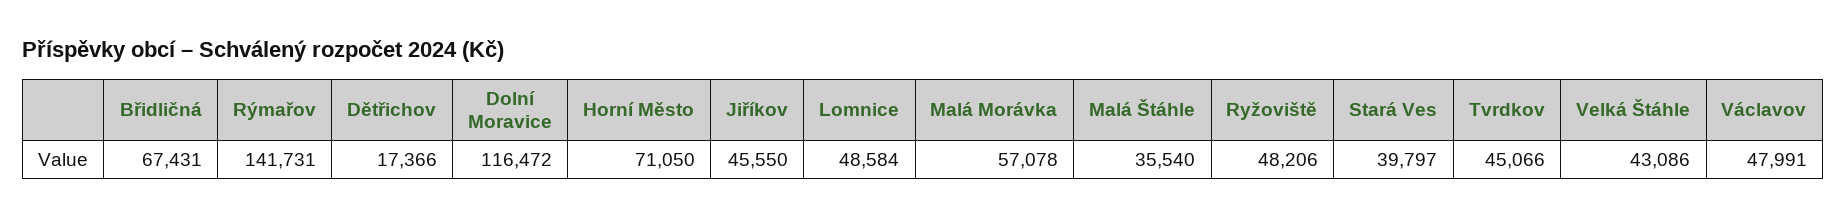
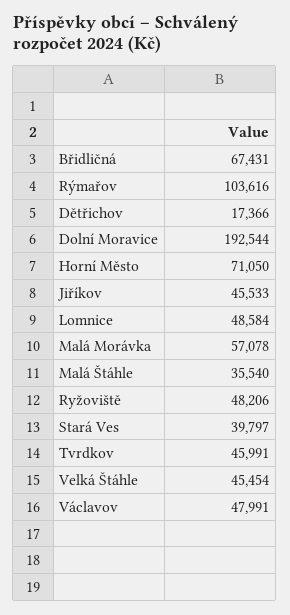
Rýmařov: 141731 -> 103616
Dolní Moravice: 116472 -> 192544
Jiříkov: 45550 -> 45533
Tvrdkov: 45066 -> 45991
Velká Štáhle: 43086 -> 45454

